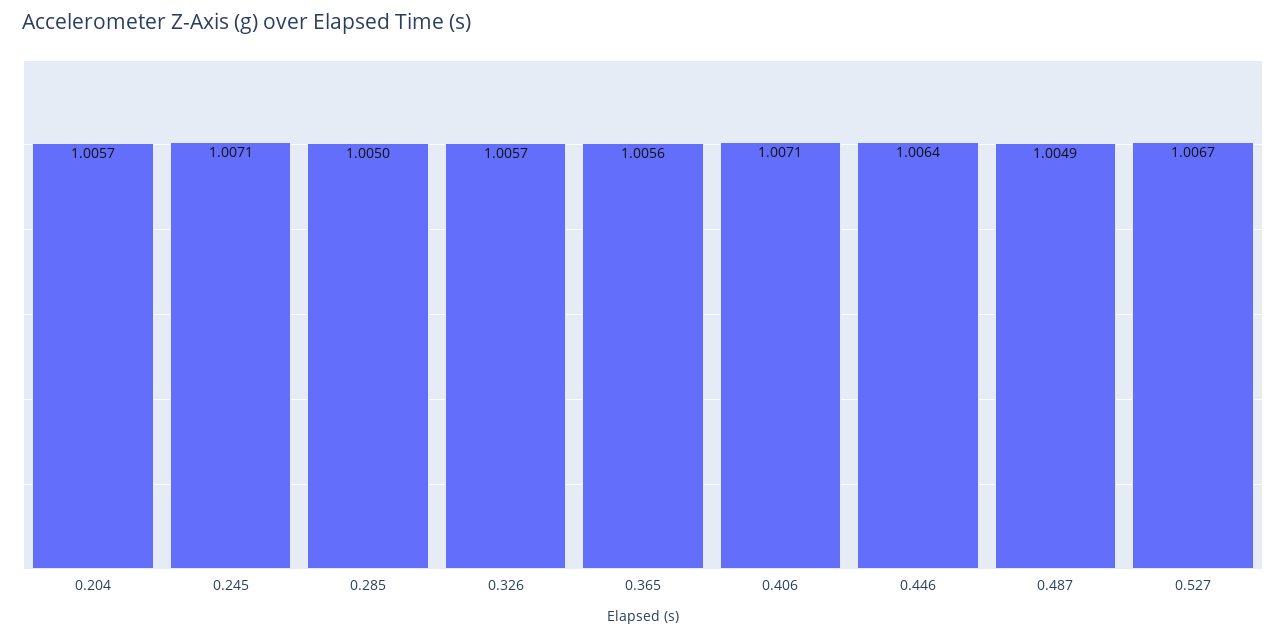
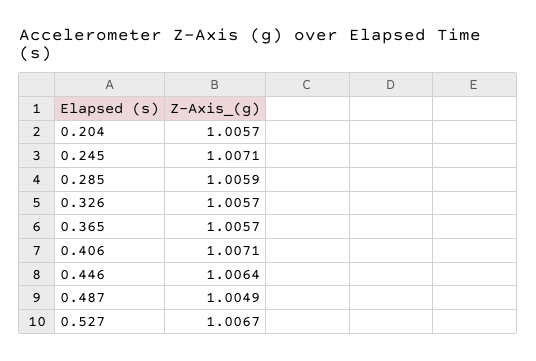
0.285: 1.005 -> 1.0059
0.365: 1.0056 -> 1.0057

